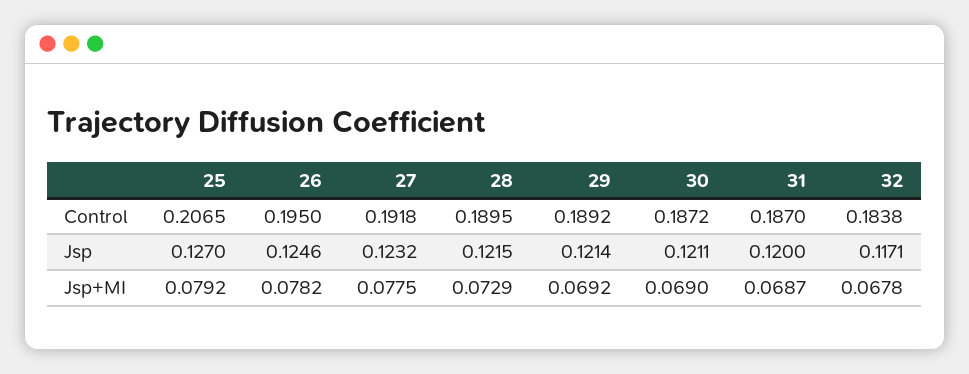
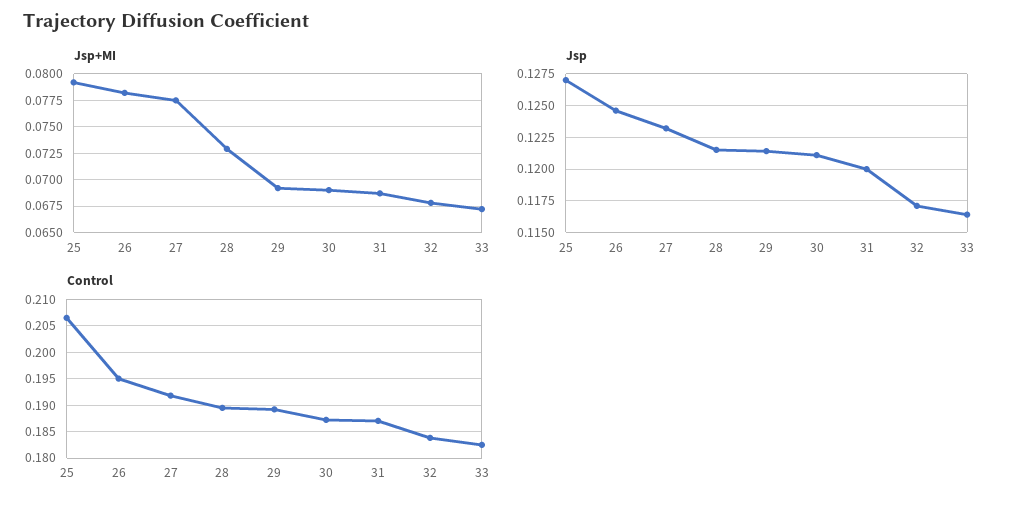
Jsp+MI, 33: none -> 0.0675
Jsp, 33: none -> 0.1165
Control, 33: none -> 0.1825

